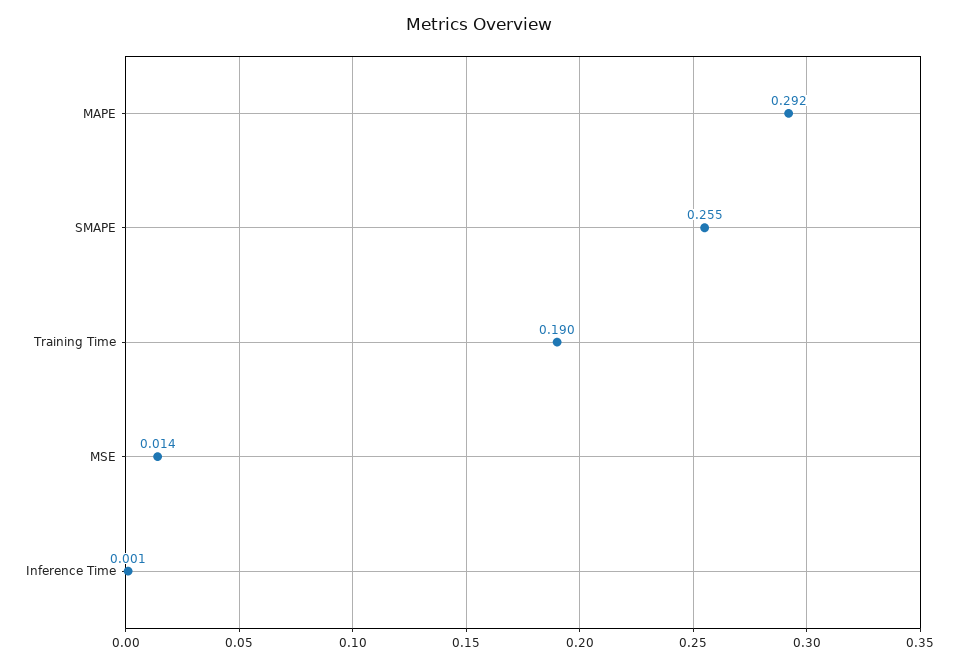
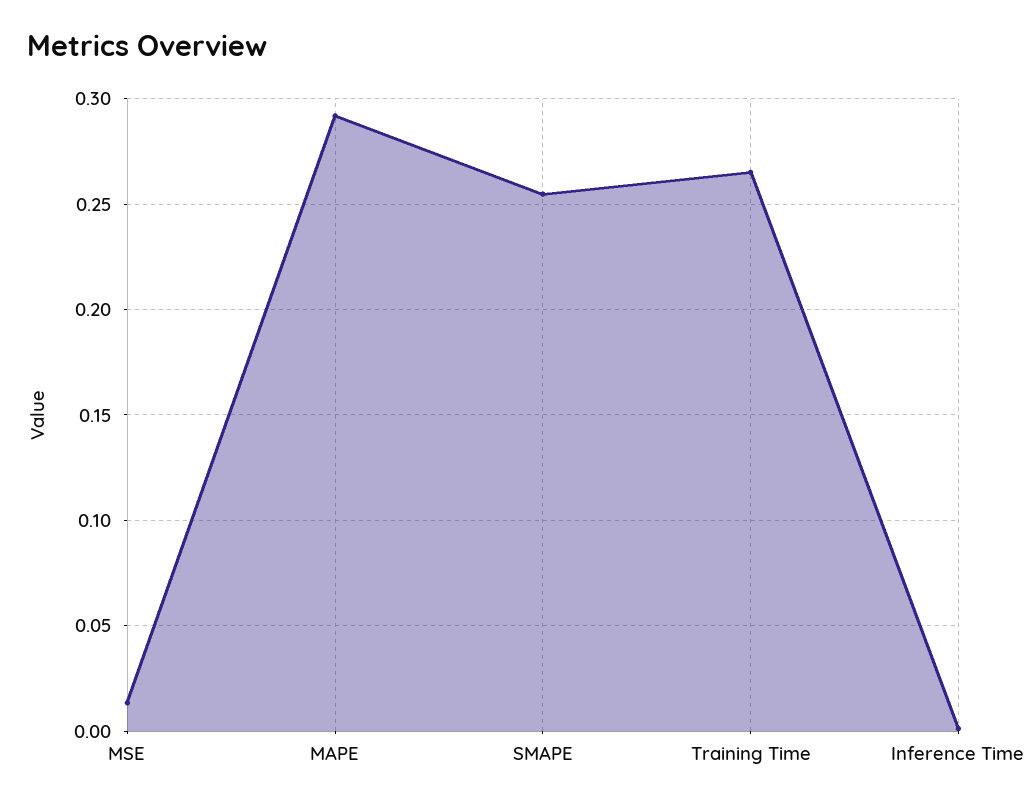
Training Time: 0.19 -> 0.265

